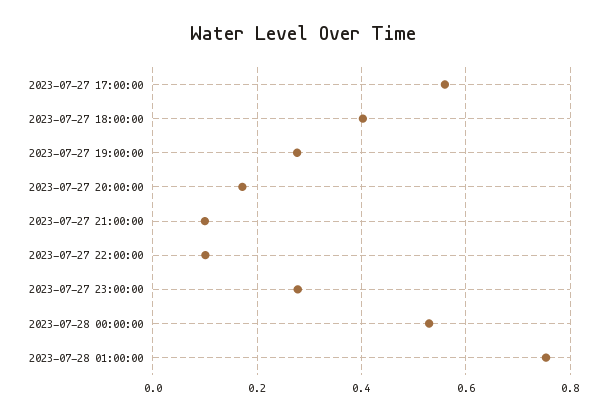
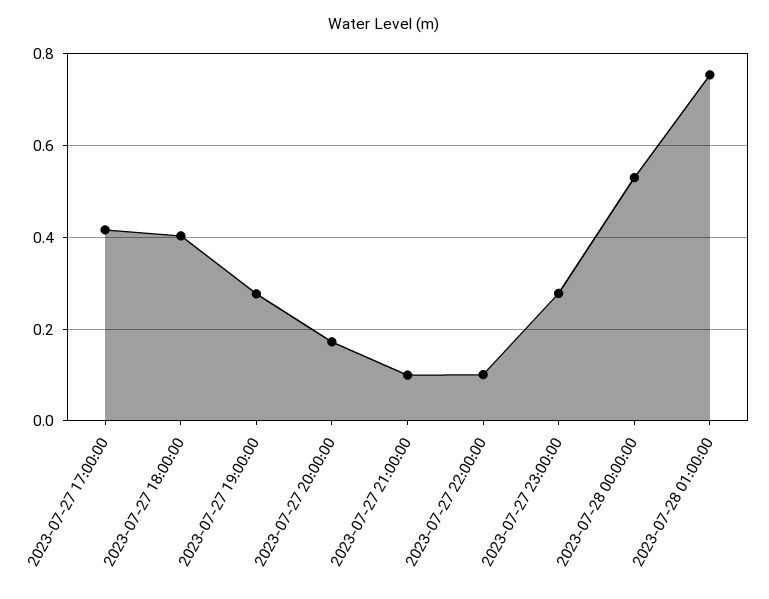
2023-07-27 17:00:00: 0.56 -> 0.42

